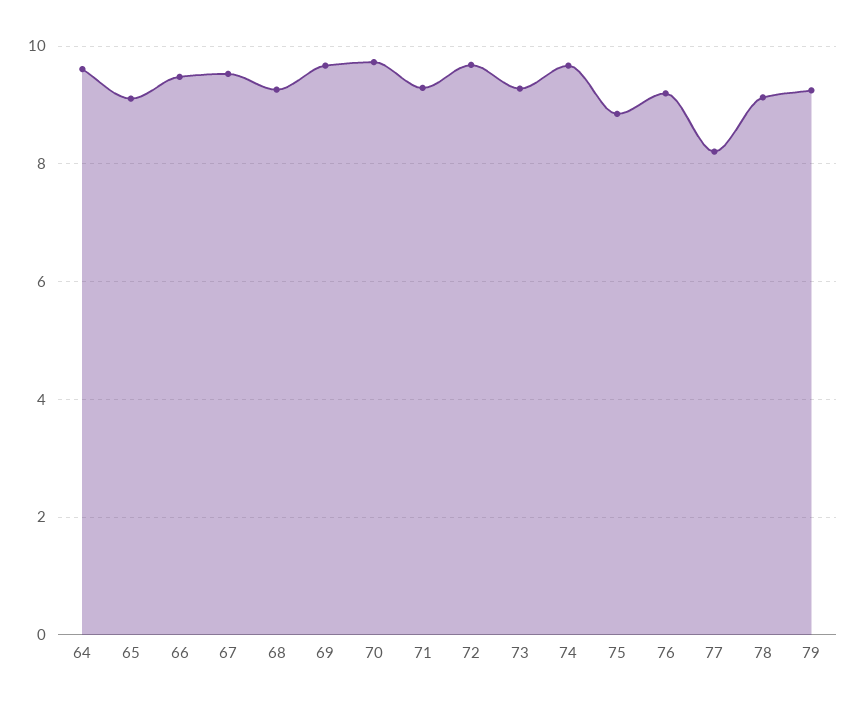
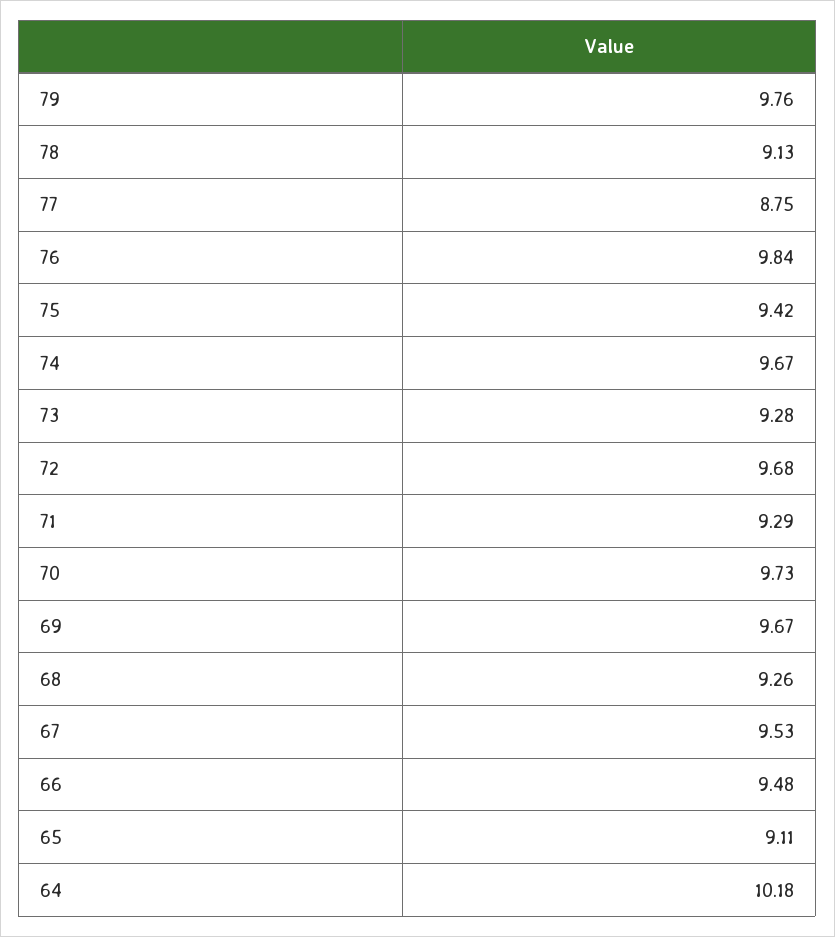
64: 9.6 -> 10.18
75: 8.8 -> 9.42
76: 9.2 -> 9.84
77: 8.2 -> 8.75
79: 9.2 -> 9.76

